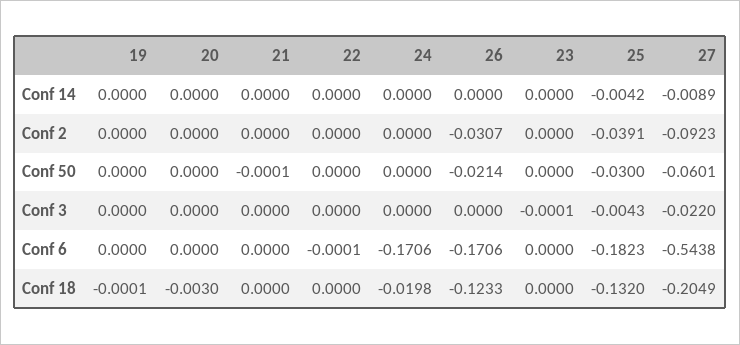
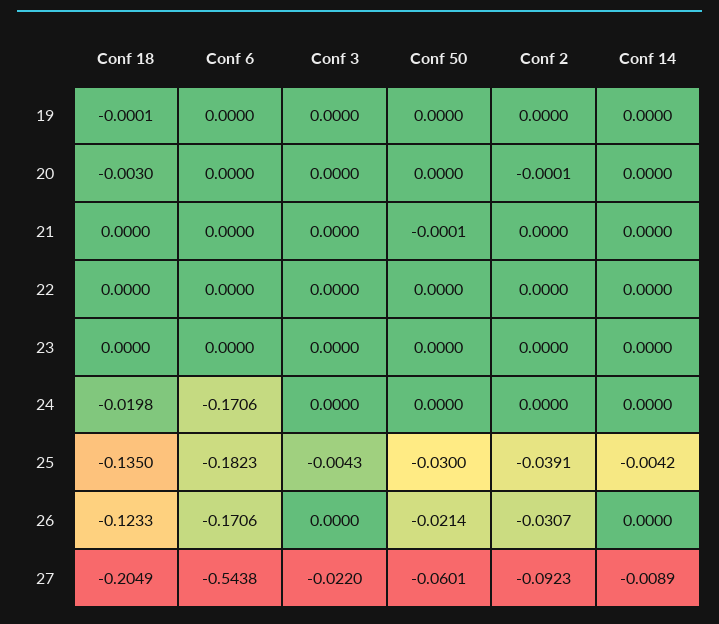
20, Conf 2: 0 -> -0.0001
23, Conf 3: -0.0001 -> 0
22, Conf 6: -0.0001 -> 0
25, Conf 18: -0.132 -> -0.135

